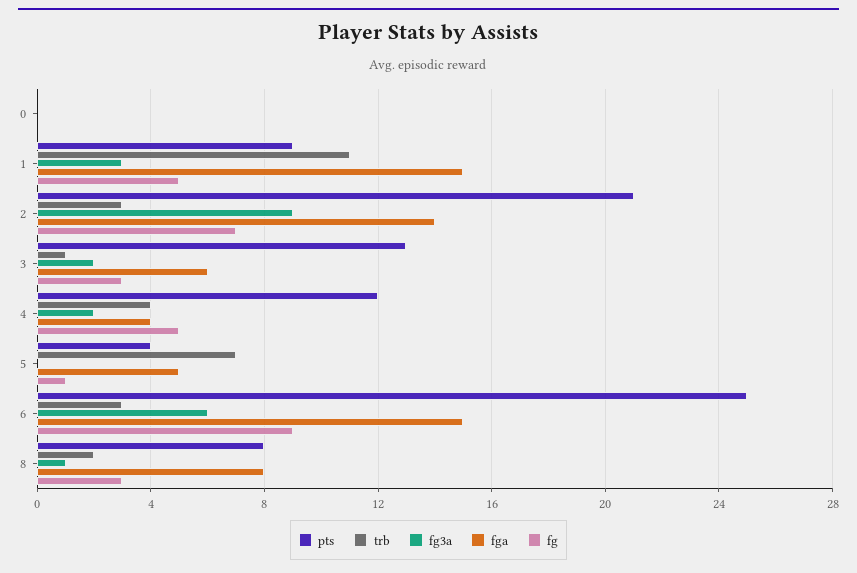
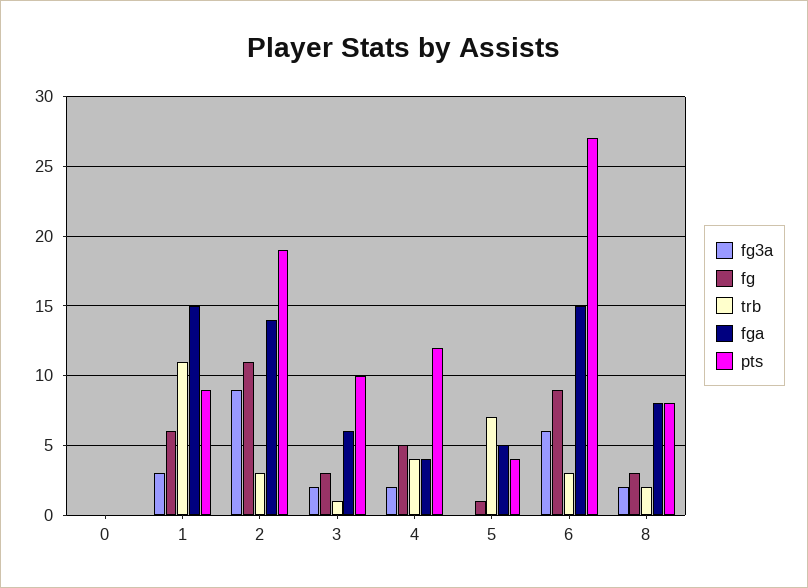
fg, 1: 5 -> 6
pts, 2: 21 -> 19
fg, 2: 7 -> 11
pts, 3: 13 -> 10
pts, 6: 25 -> 27
fg3a, 8: 1 -> 2

